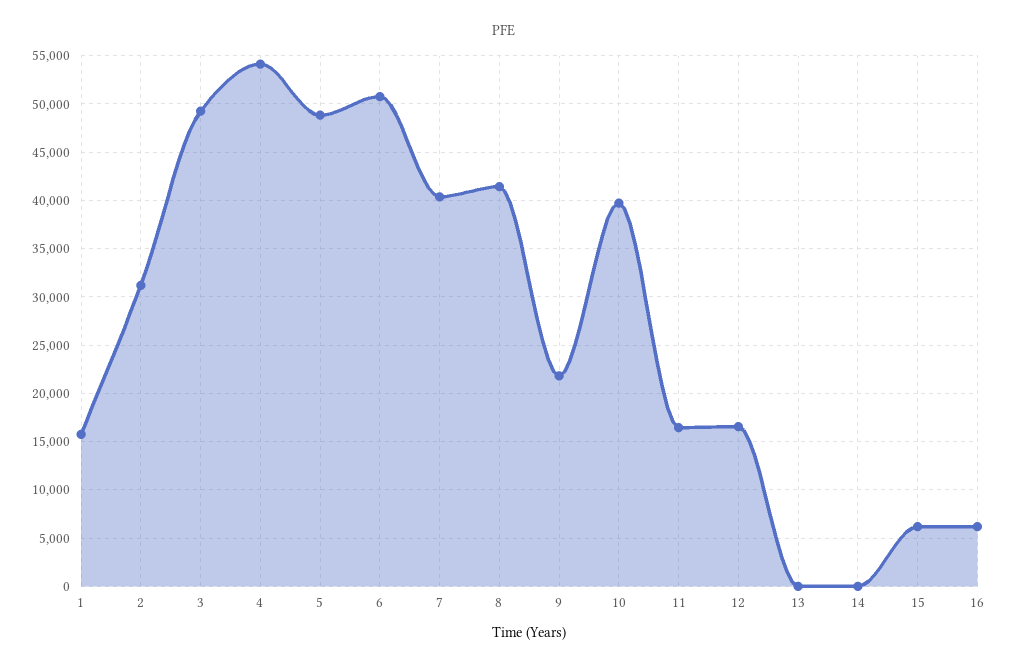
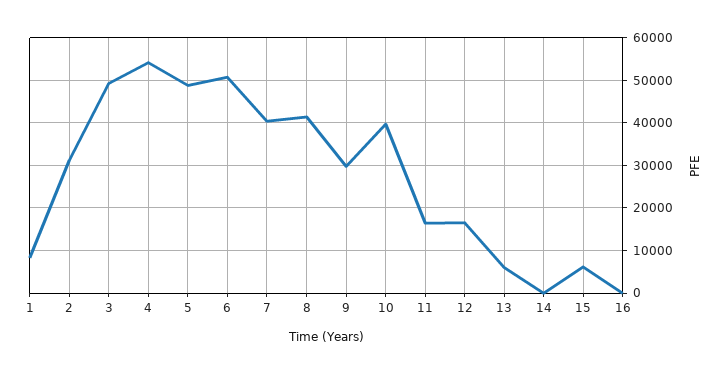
1: 16000 -> 8000
9: 22000 -> 30000
13: 0 -> 6000
16: 6000 -> 0

